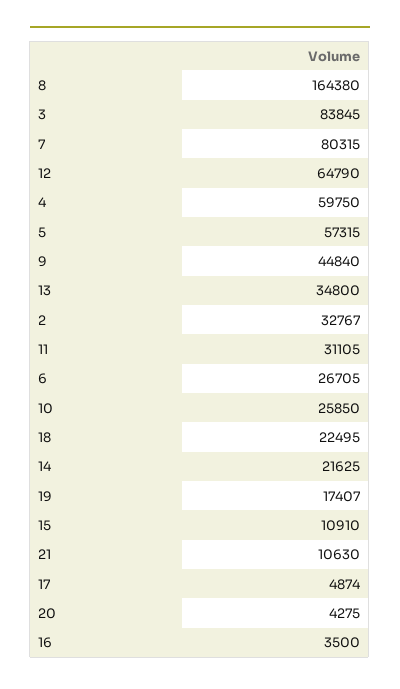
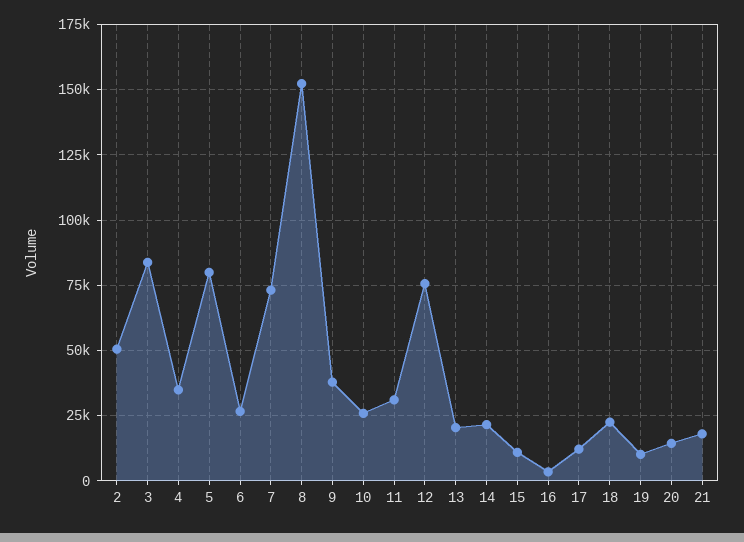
8: 164380 -> 152500
7: 80315 -> 72500
12: 64790 -> 75000
4: 59750 -> 35000
5: 57315 -> 80000
9: 44840 -> 37500
13: 34800 -> 20000
2: 32767 -> 50000
19: 17407 -> 10000
21: 10630 -> 17500
17: 4874 -> 12500
20: 4275 -> 15000

